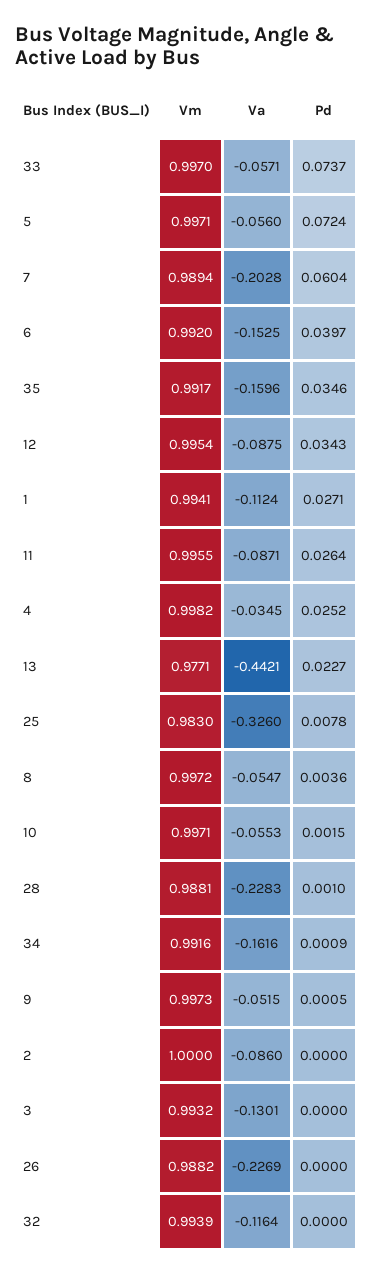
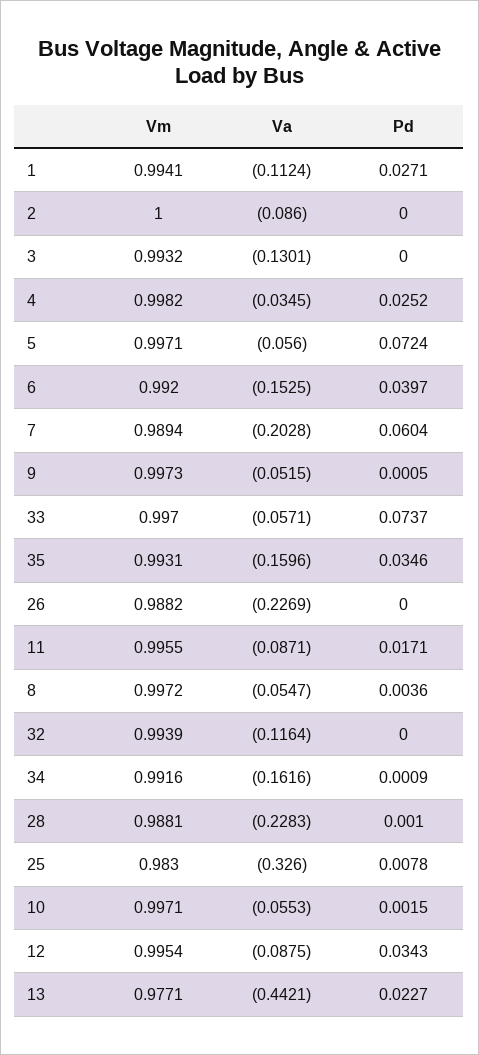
Vm, 35: 0.9917 -> 0.9931
Pd, 11: 0.0264 -> 0.0171

